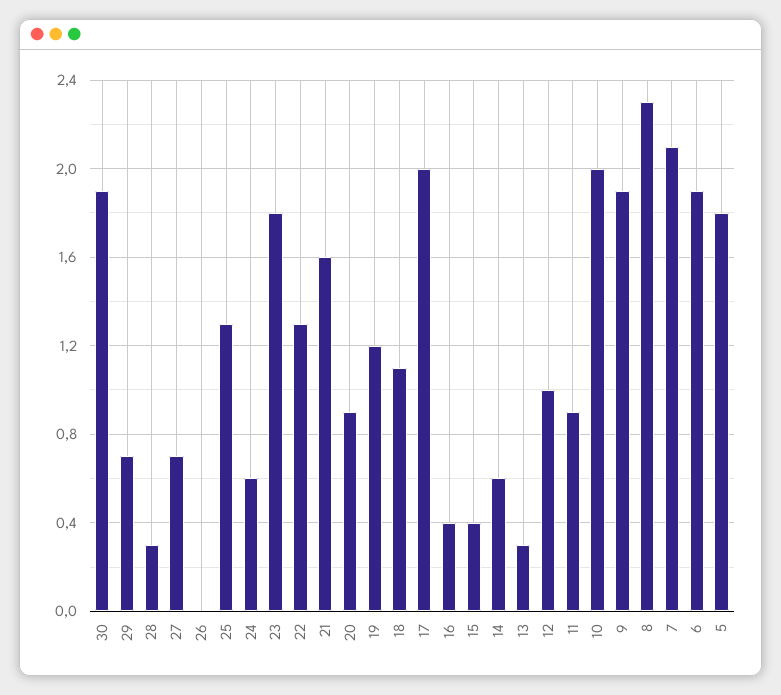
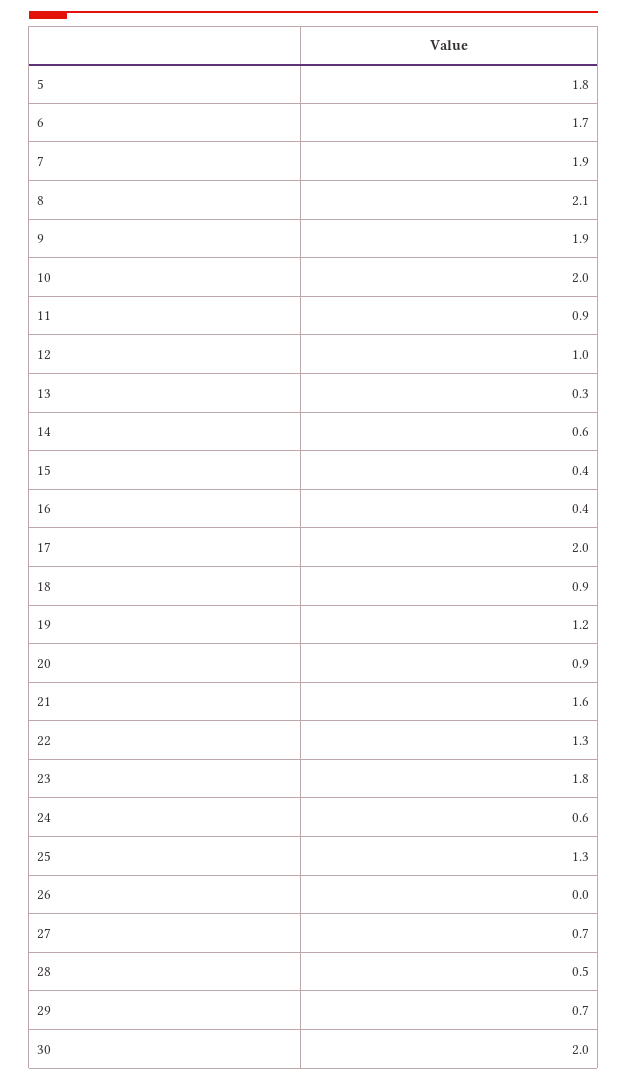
30: 1.9 -> 2
28: 0.3 -> 0.5
18: 1.1 -> 0.9
8: 2.3 -> 2.1
7: 2.1 -> 1.9
6: 1.9 -> 1.7

